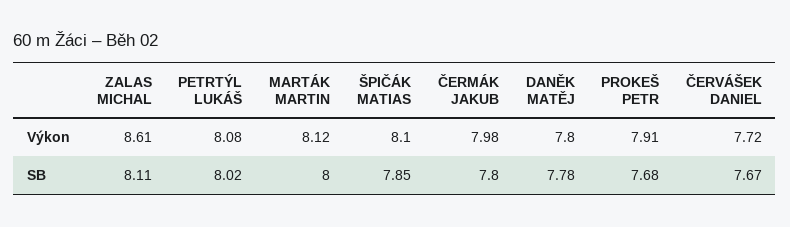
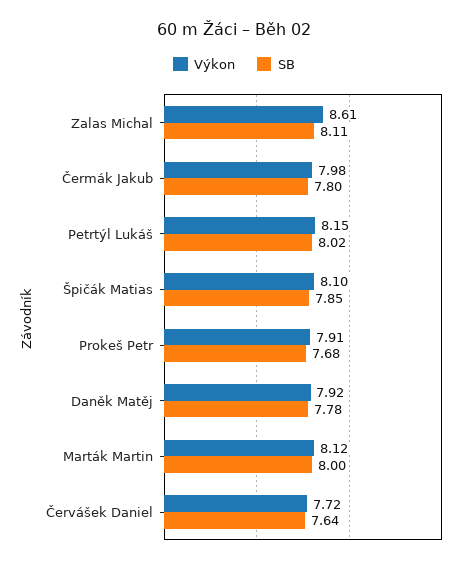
Výkon, PETRTÝL LUKÁŠ: 8.08 -> 8.15
Výkon, DANĚK MATĚJ: 7.8 -> 7.92
SB, ČERVÁŠEK DANIEL: 7.67 -> 7.64

